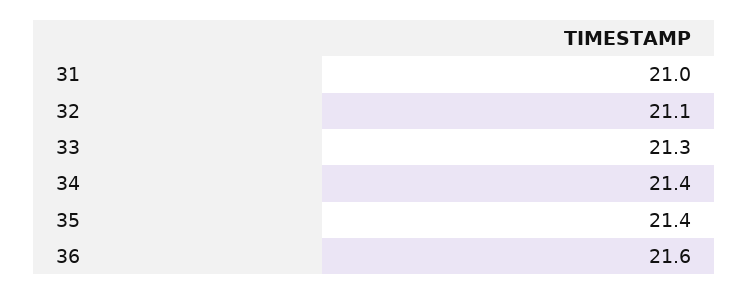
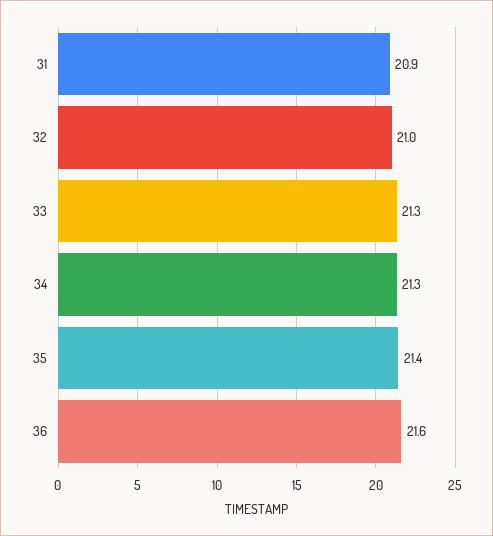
31: 21 -> 20.9
32: 21.1 -> 21
34: 21.4 -> 21.3

